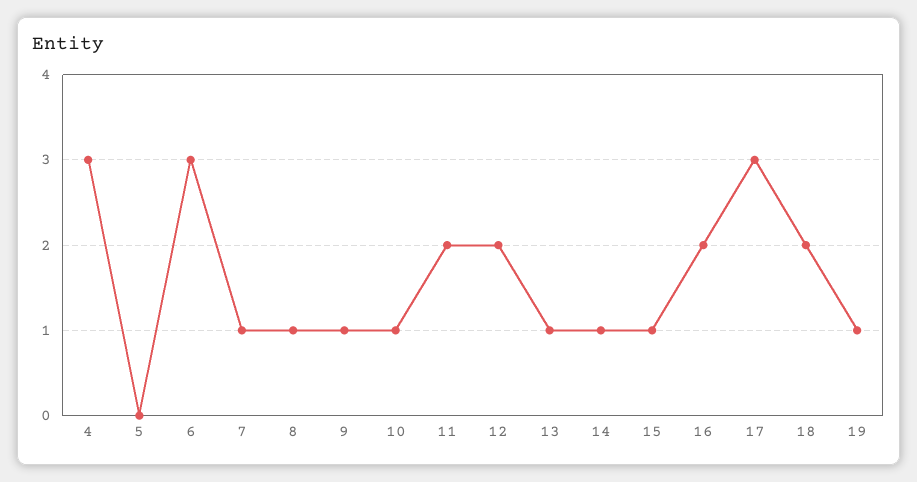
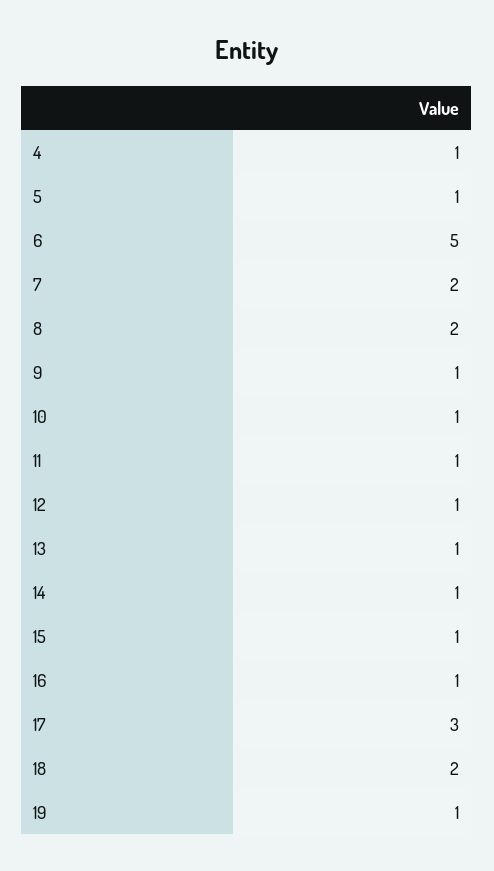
4: 3 -> 1
5: 0 -> 1
6: 3 -> 5
7: 1 -> 2
8: 1 -> 2
11: 2 -> 1
12: 2 -> 1
16: 2 -> 1

